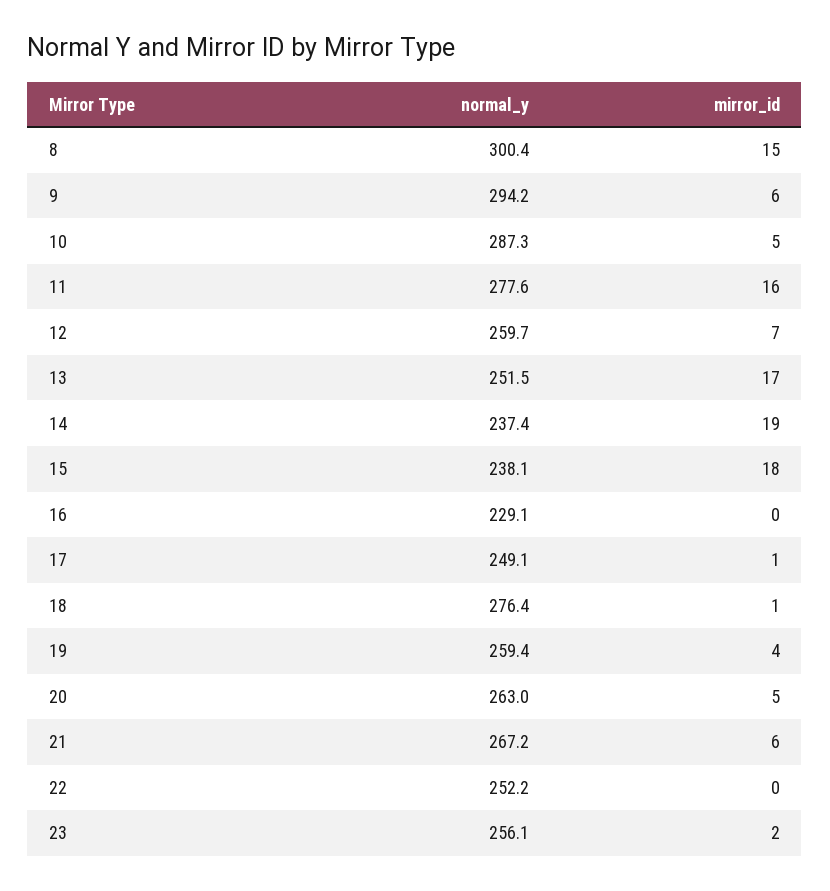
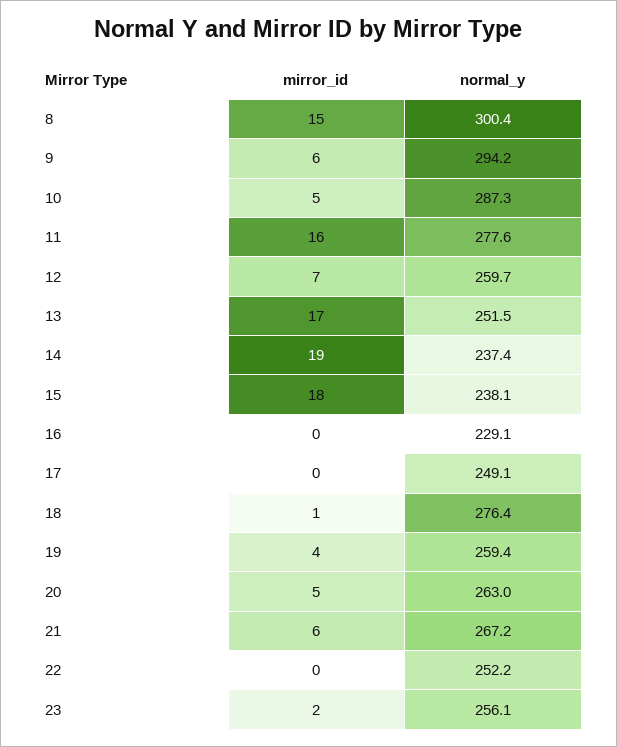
mirror_id, 17: 1 -> 0

